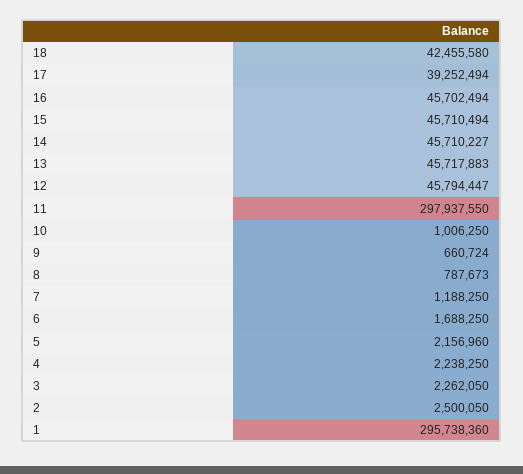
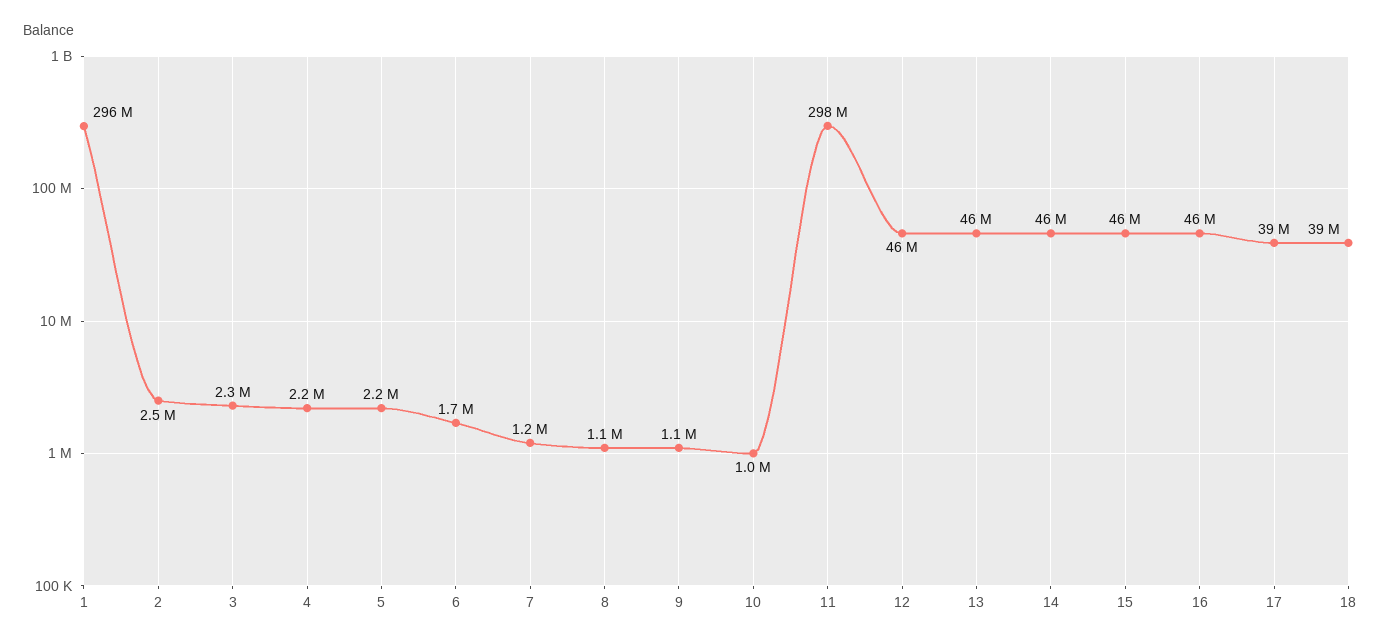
18: 42455580 -> 39000000
9: 660724 -> 1100000
8: 787673 -> 1100000

